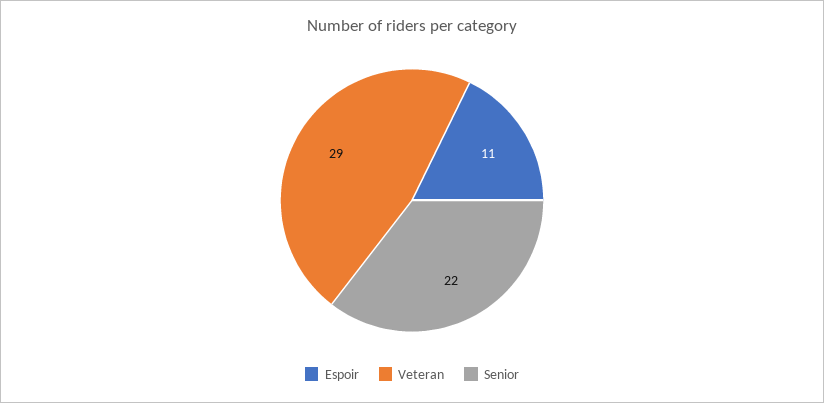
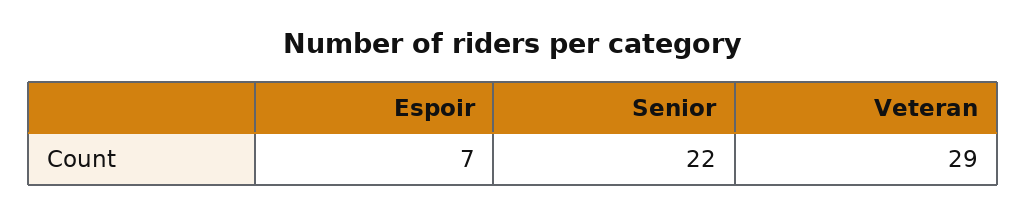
Espoir: 11 -> 7

